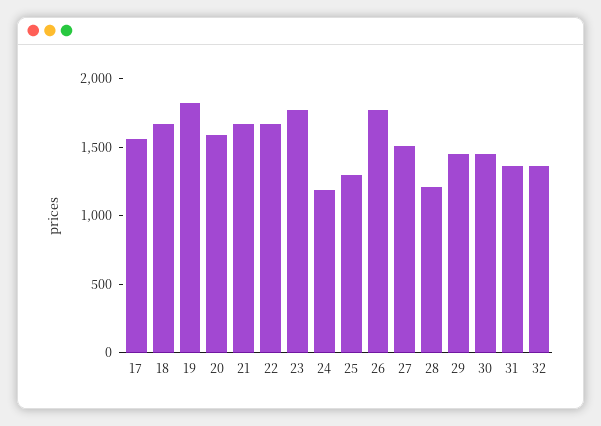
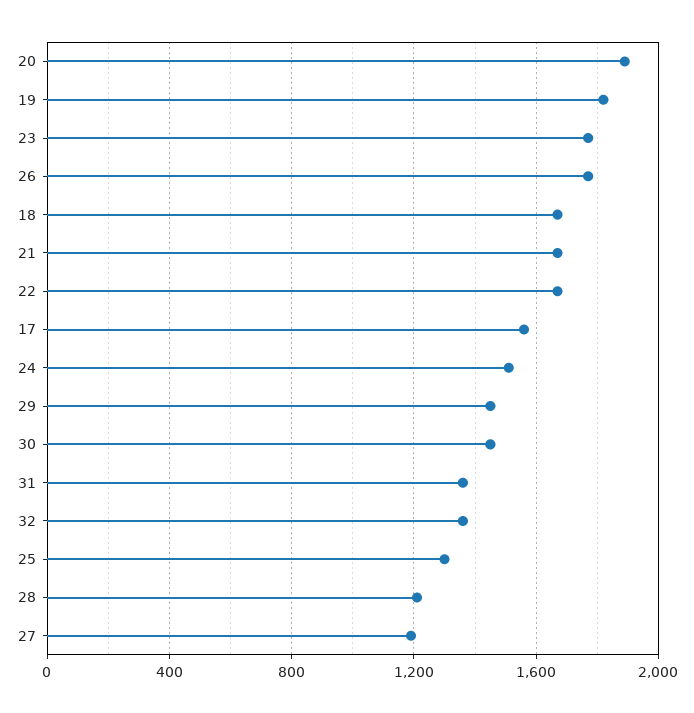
20: 1600 -> 1900
24: 1200 -> 1500
27: 1500 -> 1200

